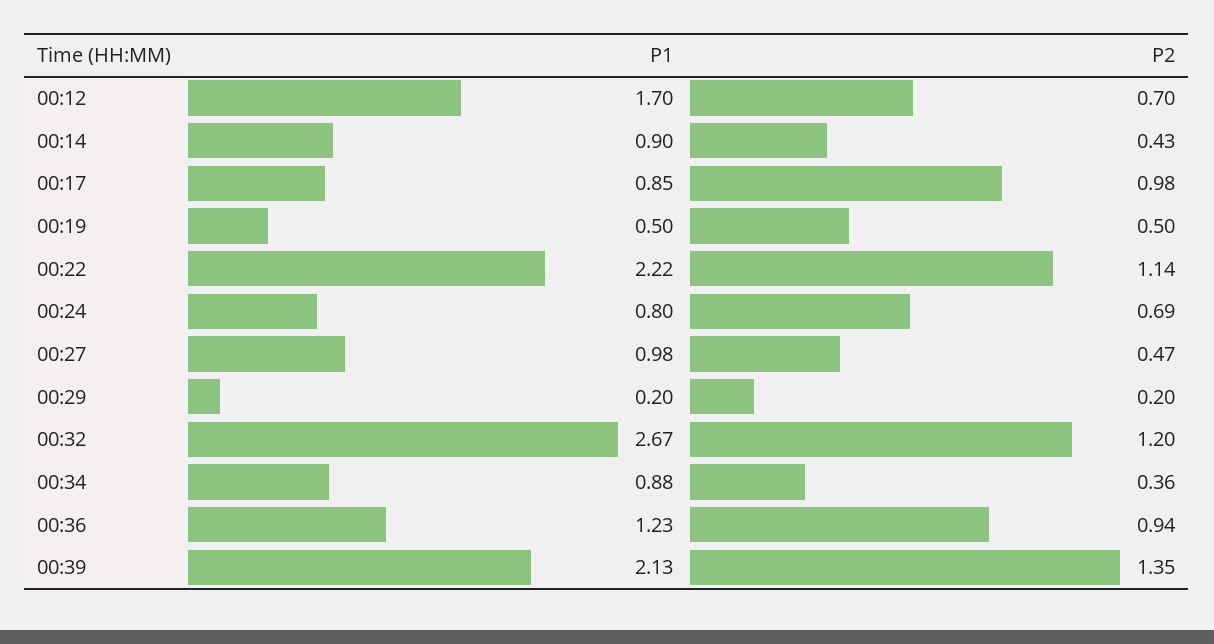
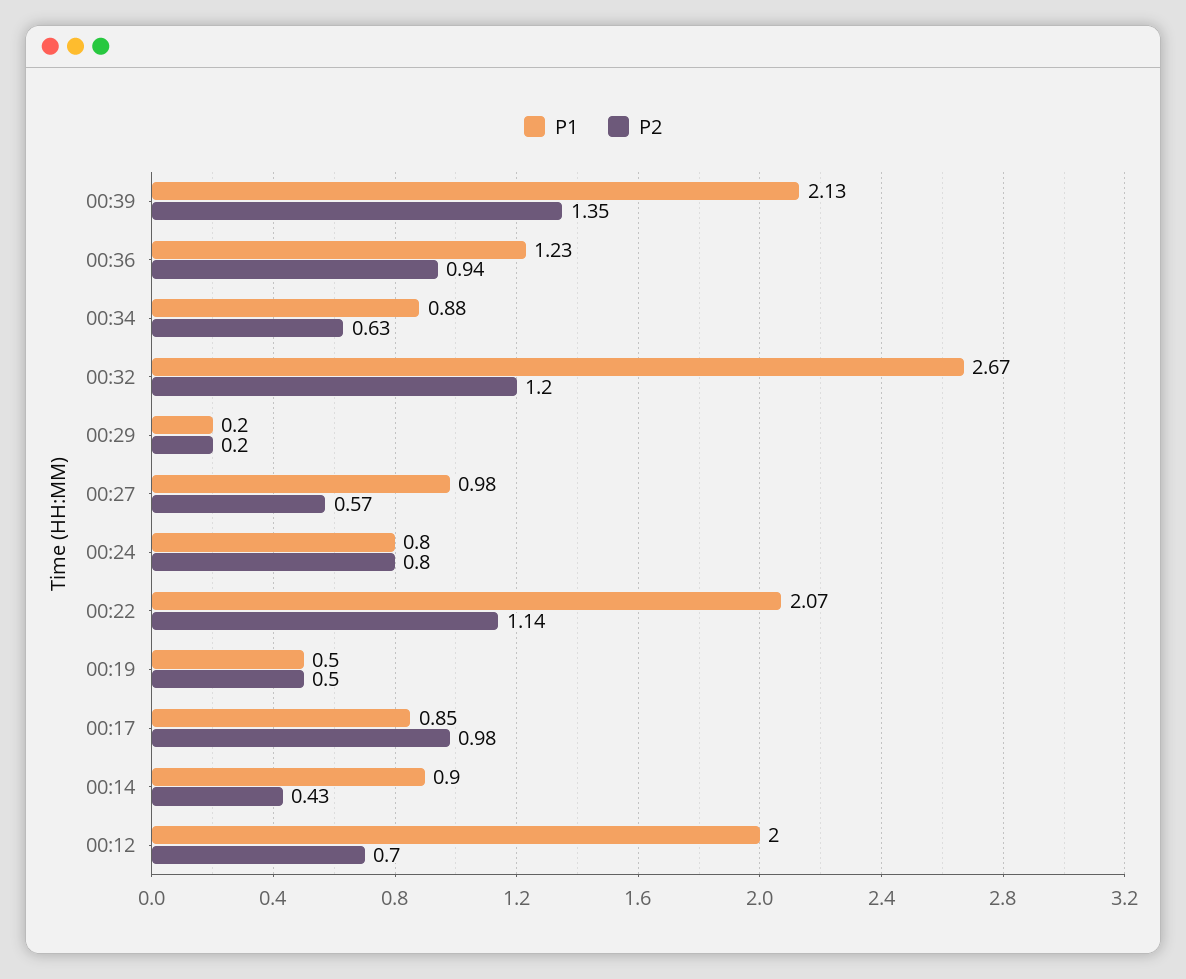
P1, 00:12: 1.7 -> 2
P1, 00:22: 2.22 -> 2.07
P2, 00:24: 0.69 -> 0.8
P2, 00:27: 0.47 -> 0.57
P2, 00:34: 0.36 -> 0.63

